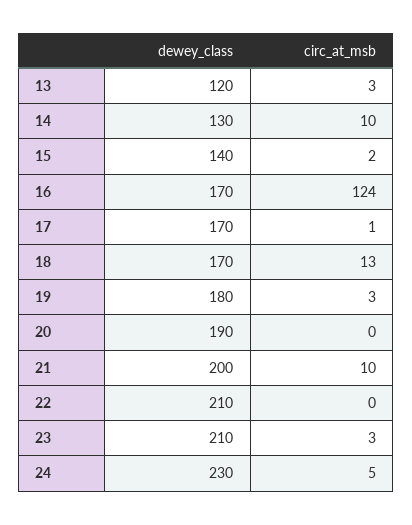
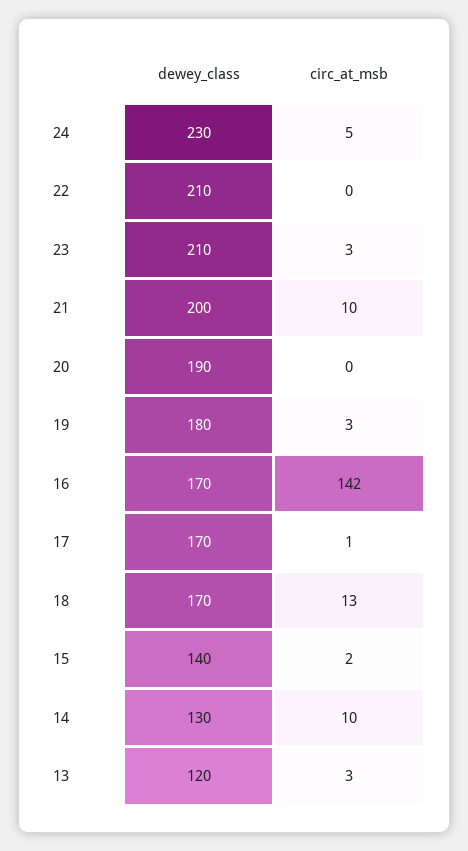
circ_at_msb, 16: 124 -> 142

